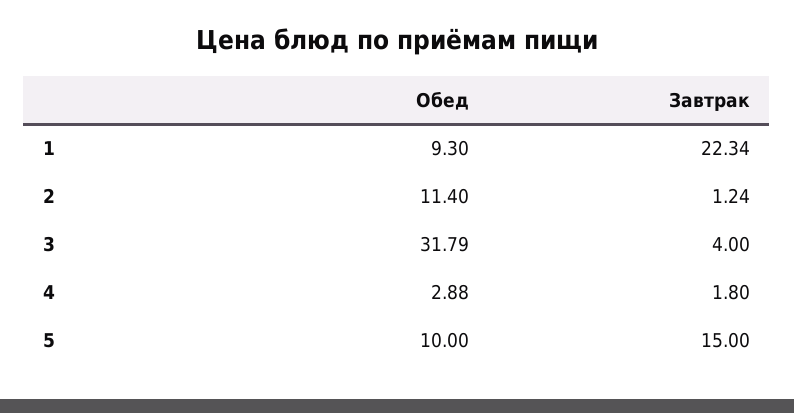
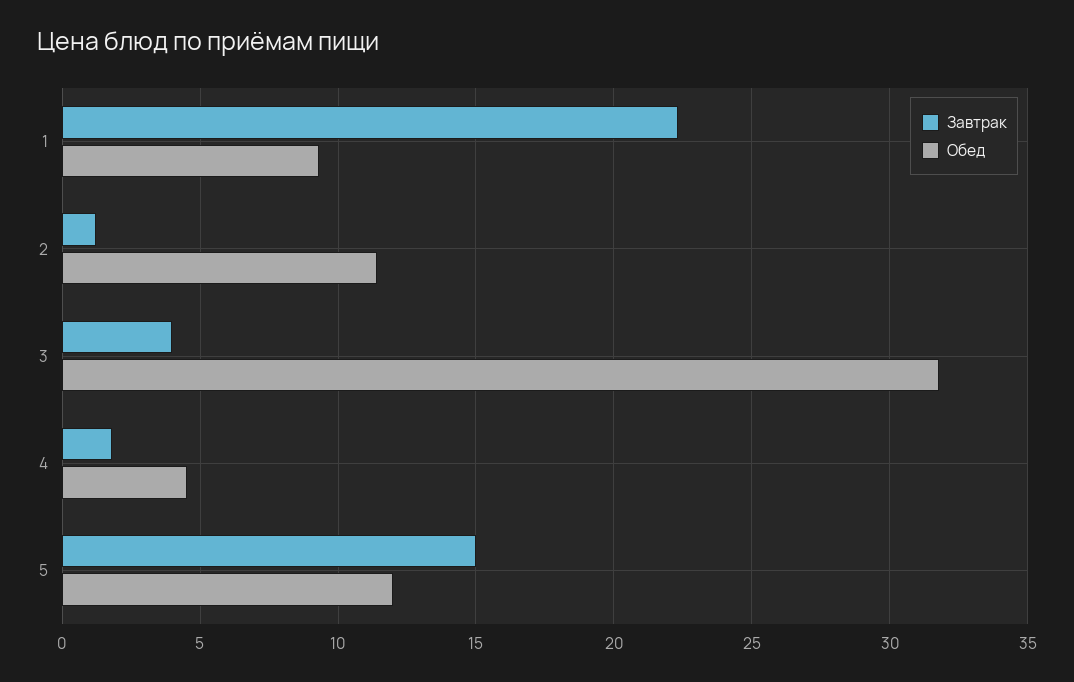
Обед, 4: 2.88 -> 4.5
Обед, 5: 10 -> 12

